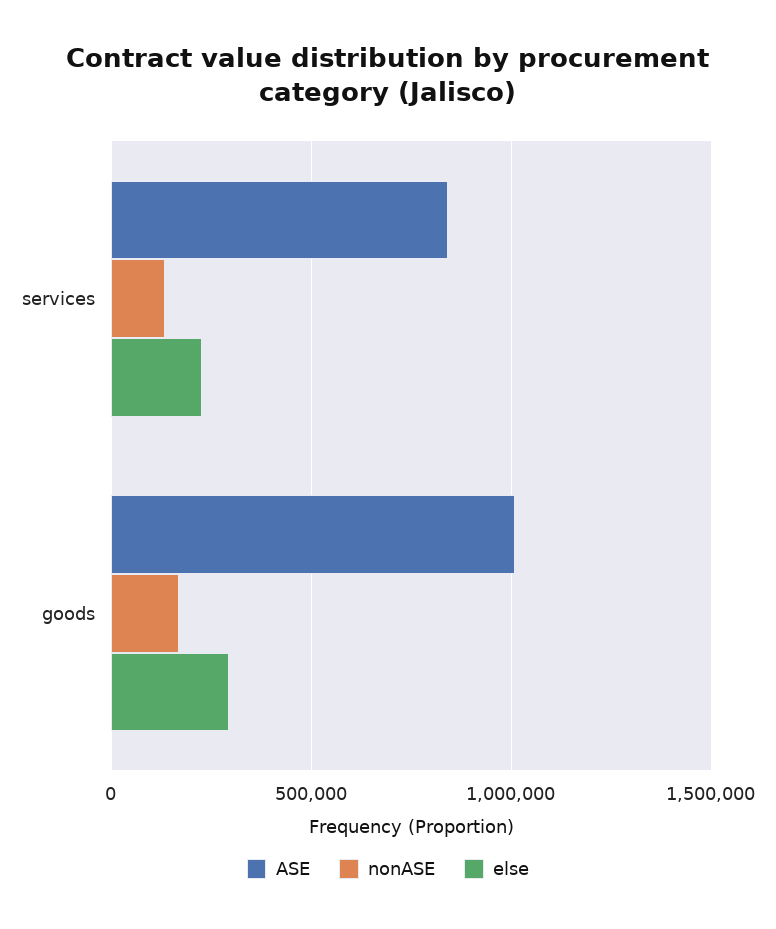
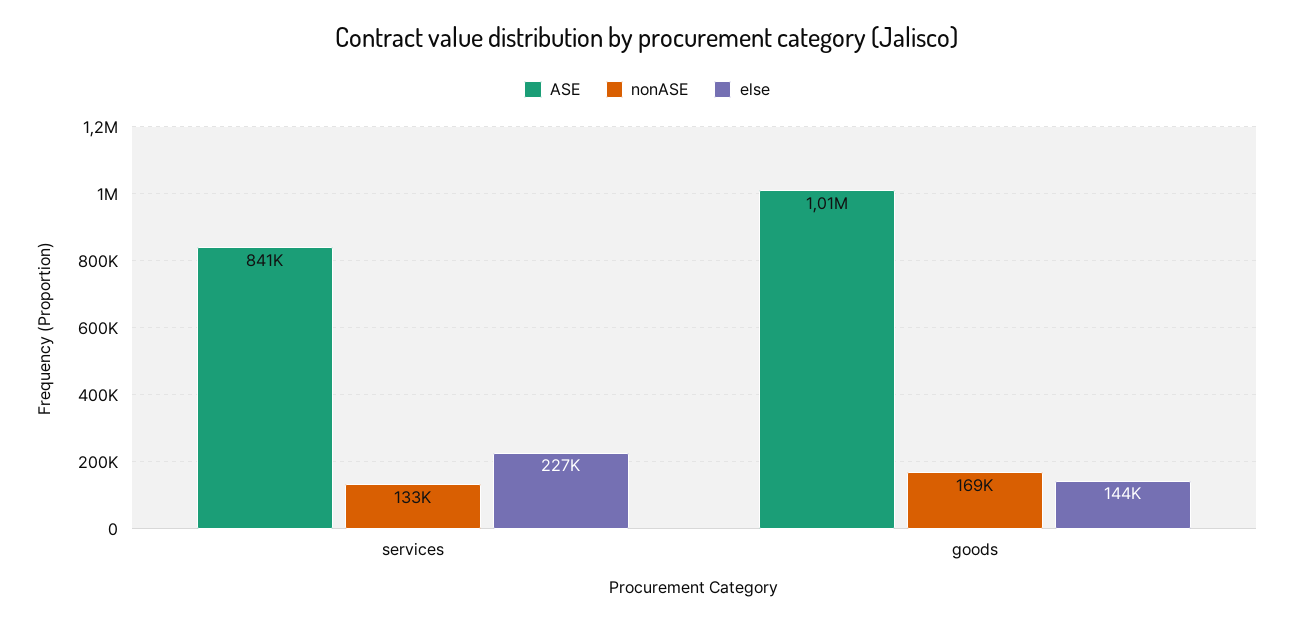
else, goods: 300000 -> 144000

